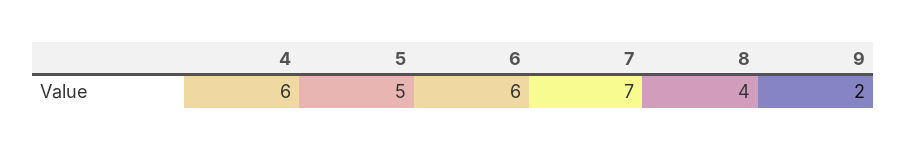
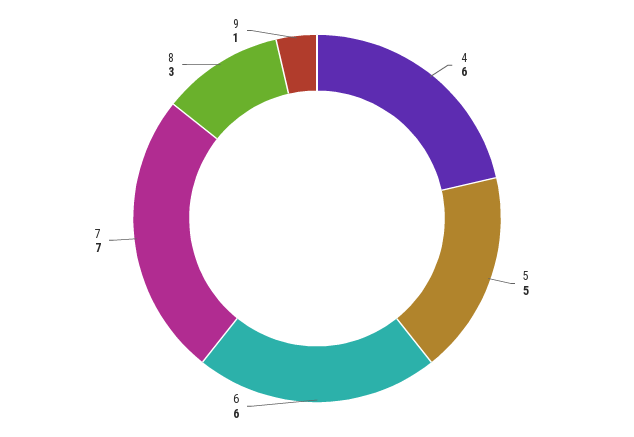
8: 4 -> 3
9: 2 -> 1

